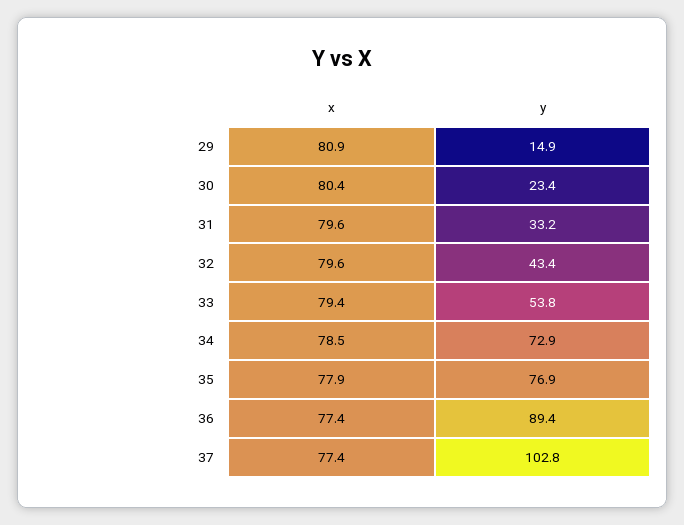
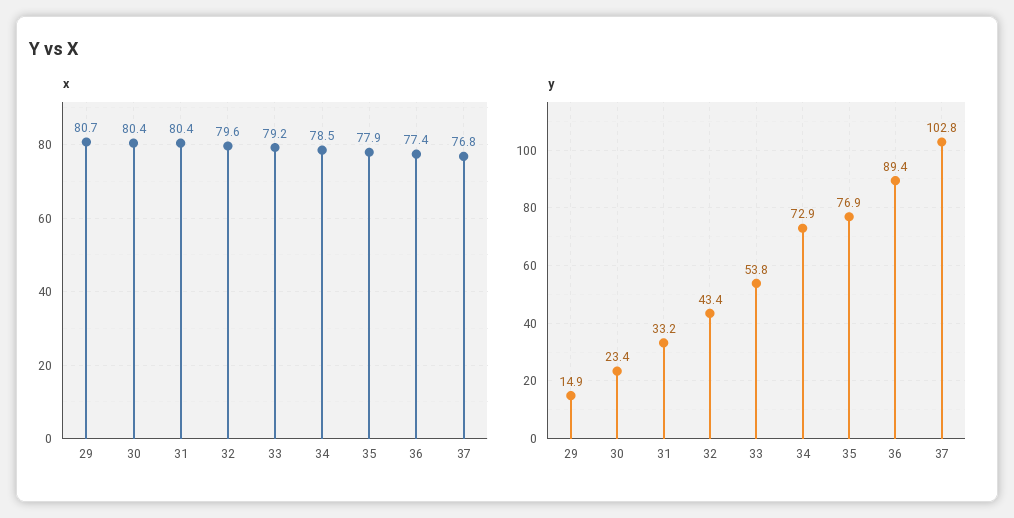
x, 29: 80.9 -> 80.7
x, 31: 79.6 -> 80.4
x, 33: 79.4 -> 79.2
x, 37: 77.4 -> 76.8

